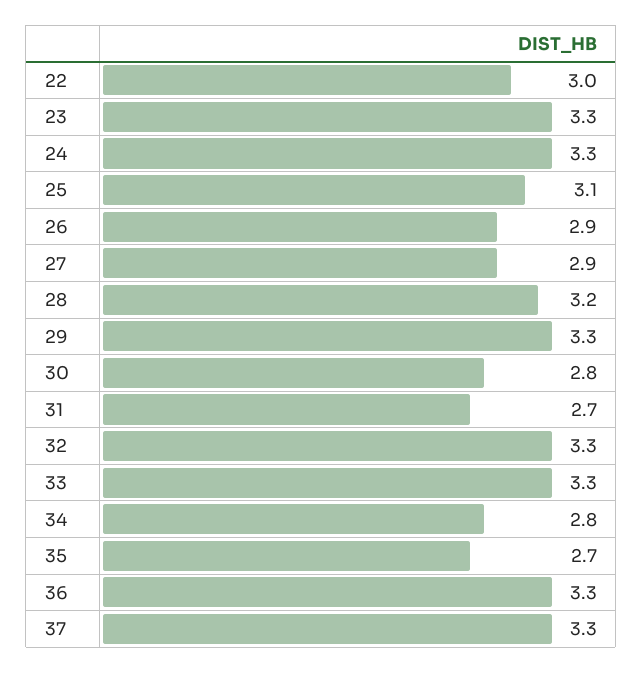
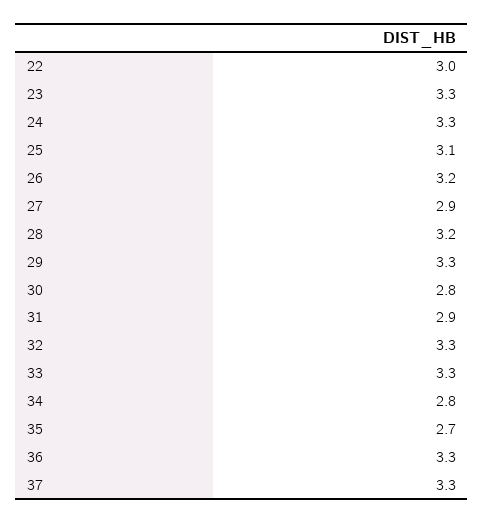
26: 2.9 -> 3.2
31: 2.7 -> 2.9

